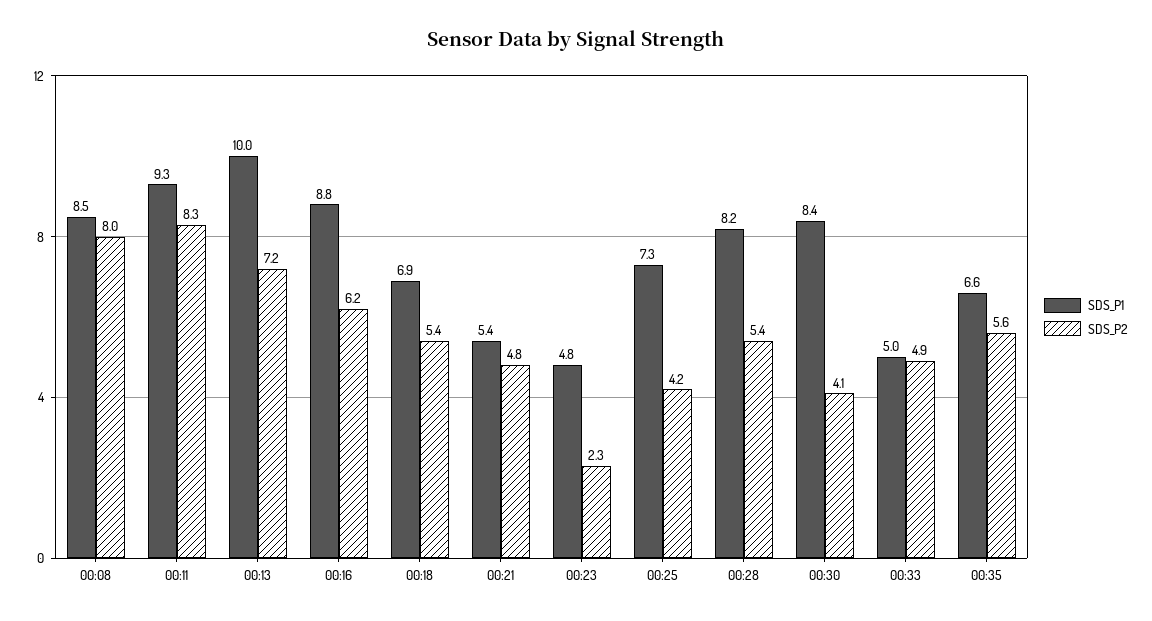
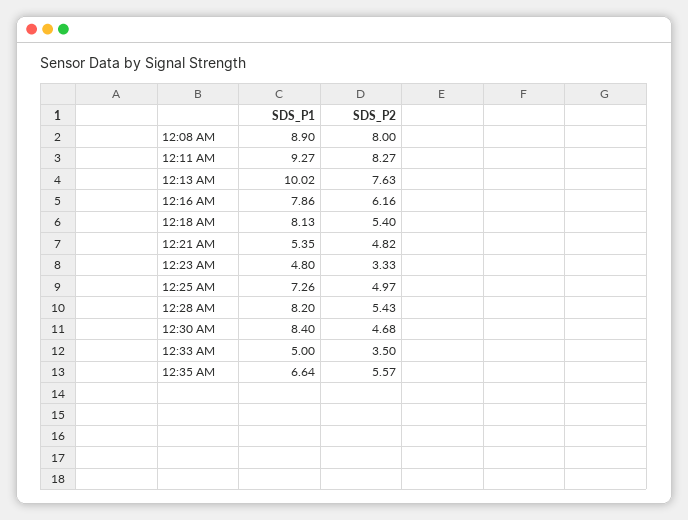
SDS_P1, 00:08: 8.5 -> 8.9
SDS_P2, 00:13: 7.2 -> 7.63
SDS_P1, 00:16: 8.8 -> 7.86
SDS_P1, 00:18: 6.9 -> 8.13
SDS_P2, 00:23: 2.3 -> 3.33
SDS_P2, 00:25: 4.2 -> 4.97
SDS_P2, 00:30: 4.1 -> 4.68
SDS_P2, 00:33: 4.9 -> 3.5

